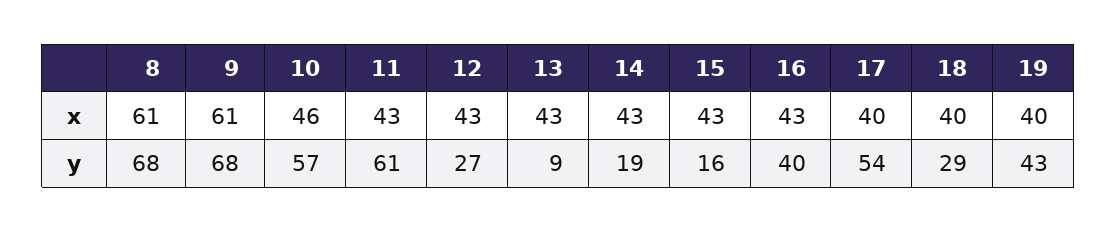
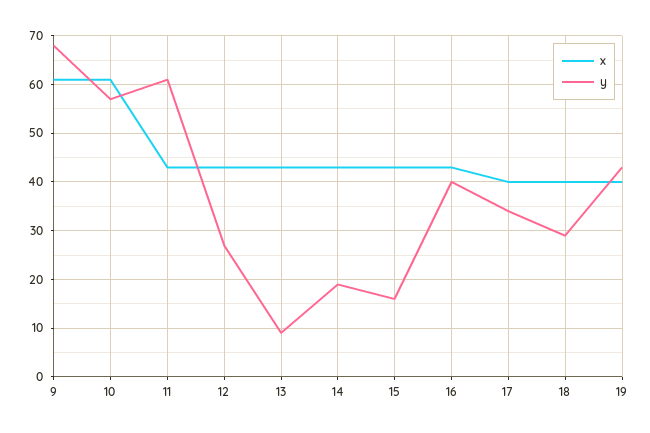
x, 8: 61 -> none
x, 10: 46 -> 60
y, 8: 68 -> none
y, 17: 54 -> 35

